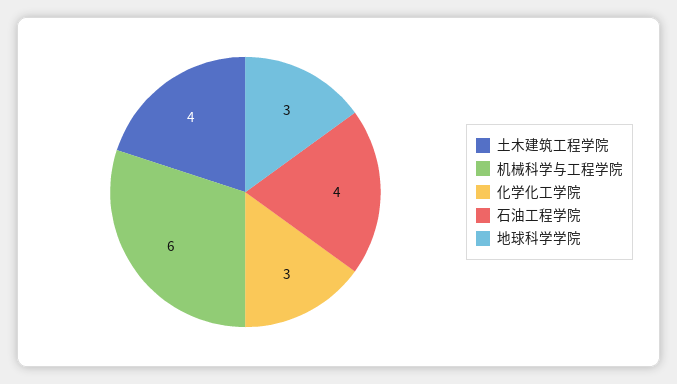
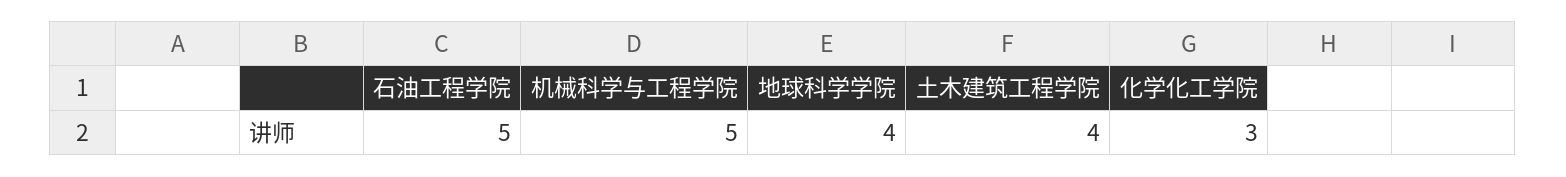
机械科学与工程学院: 6 -> 5
石油工程学院: 4 -> 5
地球科学学院: 3 -> 4

